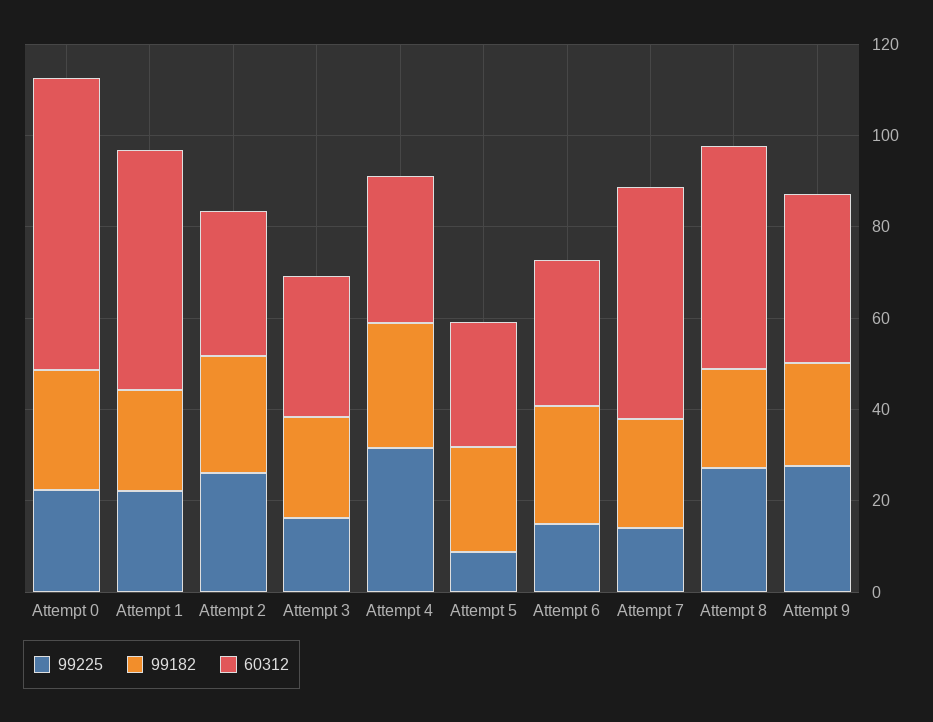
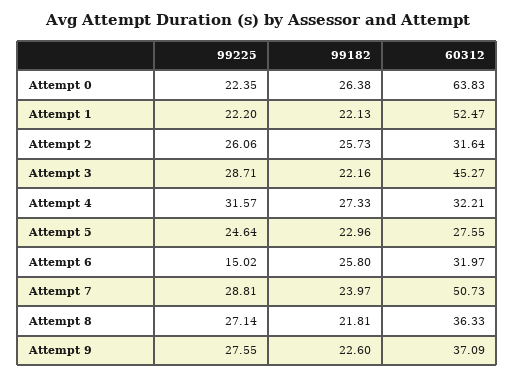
99225, Attempt 3: 15 -> 28.71
60312, Attempt 3: 30 -> 45.27
99225, Attempt 5: 10 -> 24.64
99225, Attempt 7: 15 -> 28.81
60312, Attempt 8: 50 -> 36.33

